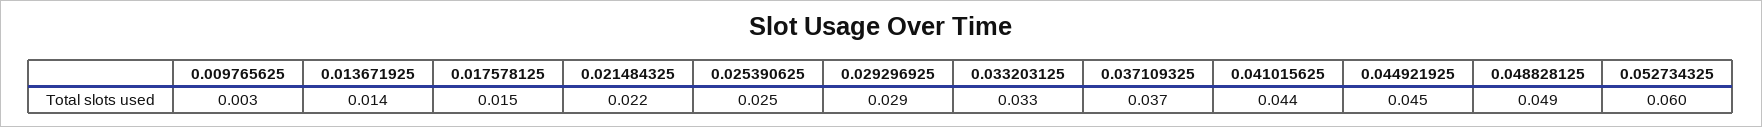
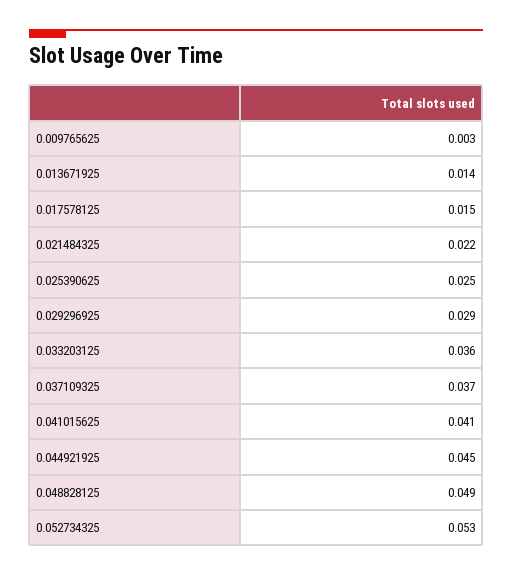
0.033203125: 0.033 -> 0.036
0.041015625: 0.044 -> 0.041
0.052734325: 0.06 -> 0.053

